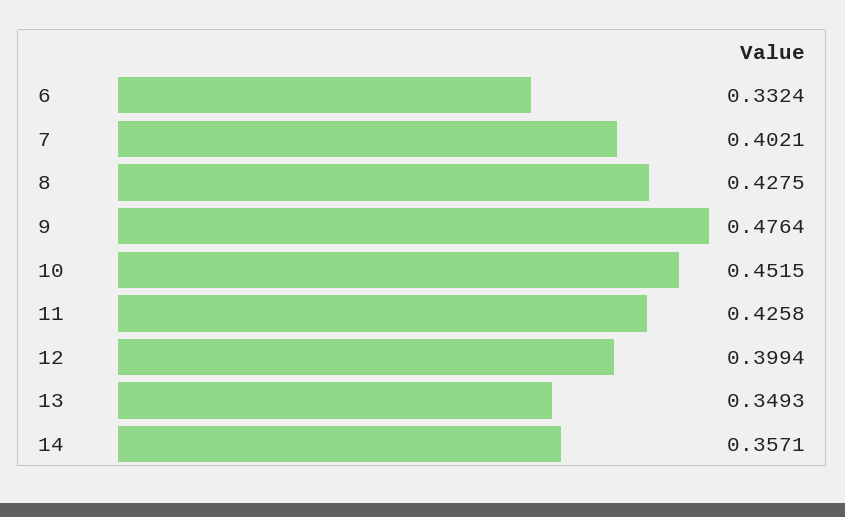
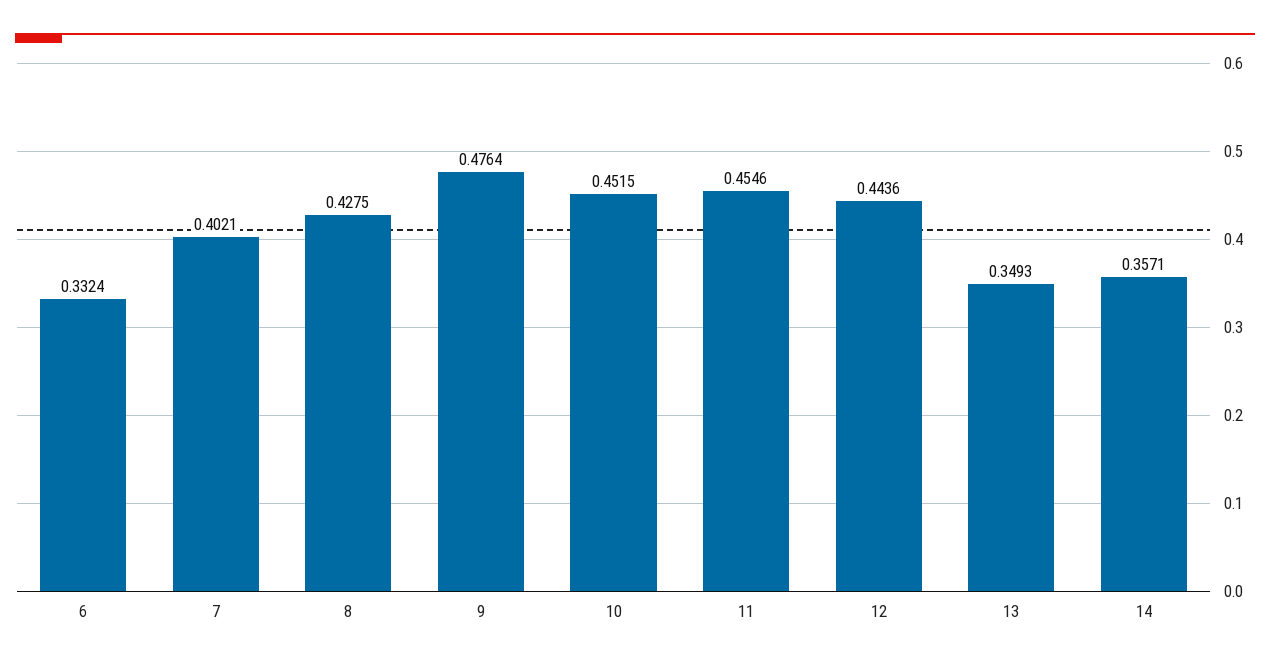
11: 0.4258 -> 0.4546
12: 0.3994 -> 0.4436

